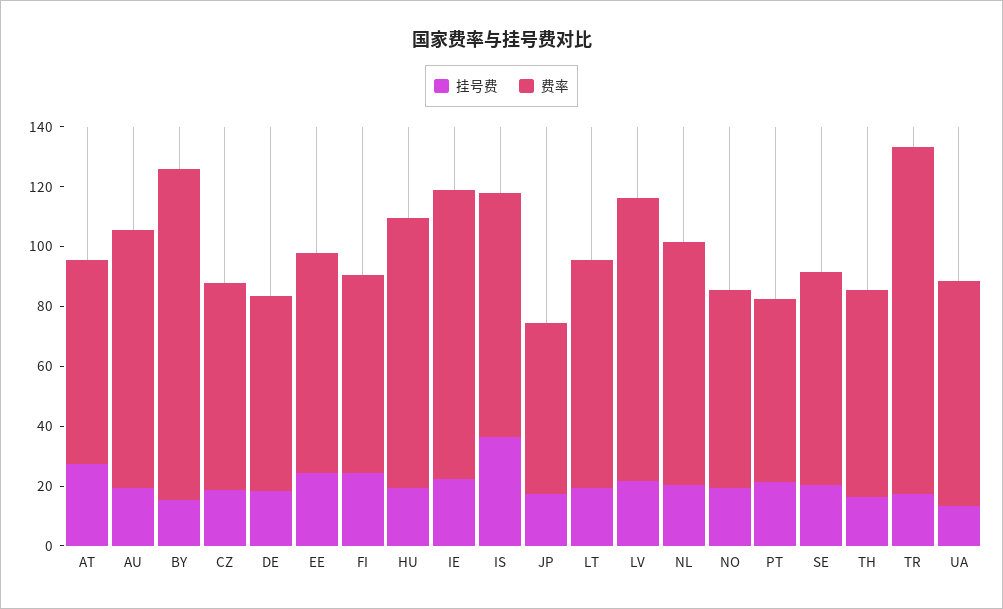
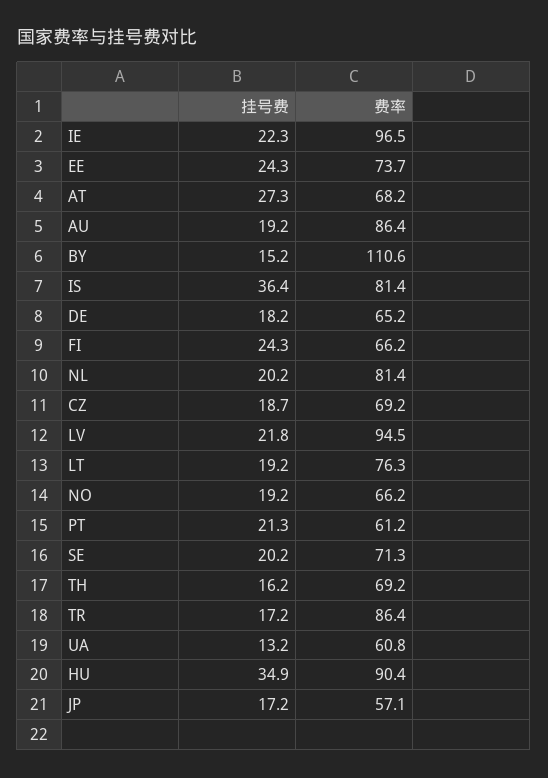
挂号费, HU: 20 -> 34.9
费率, TR: 115 -> 86.4
费率, UA: 75 -> 60.8

